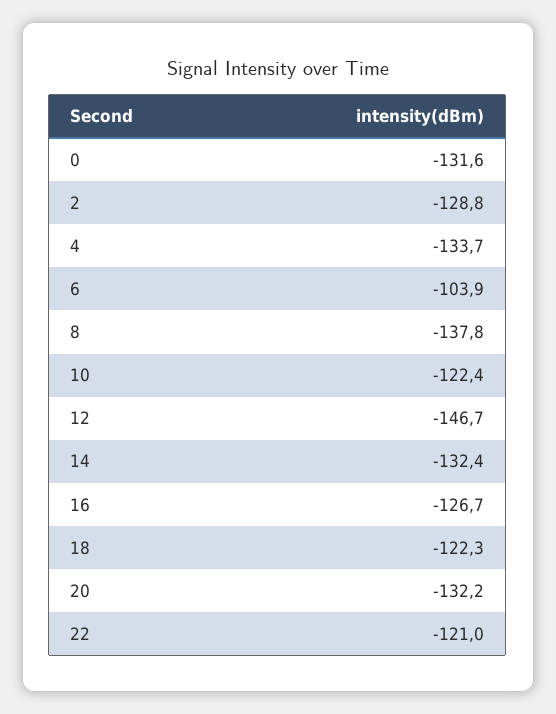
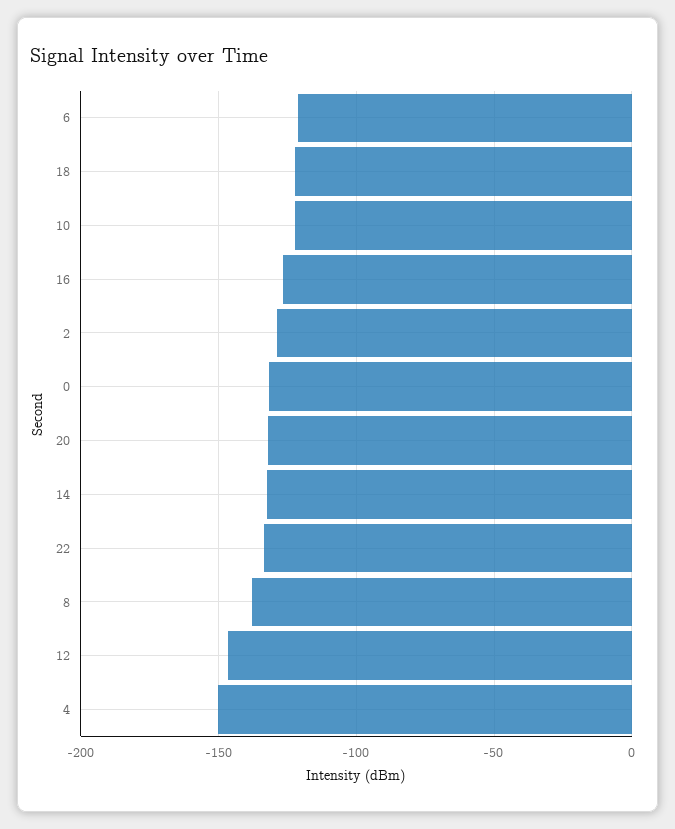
4: -133.7 -> -150
6: -103.9 -> -120
22: -121 -> -135

